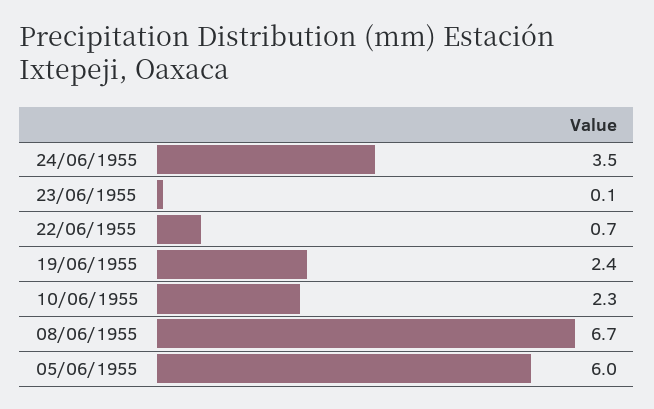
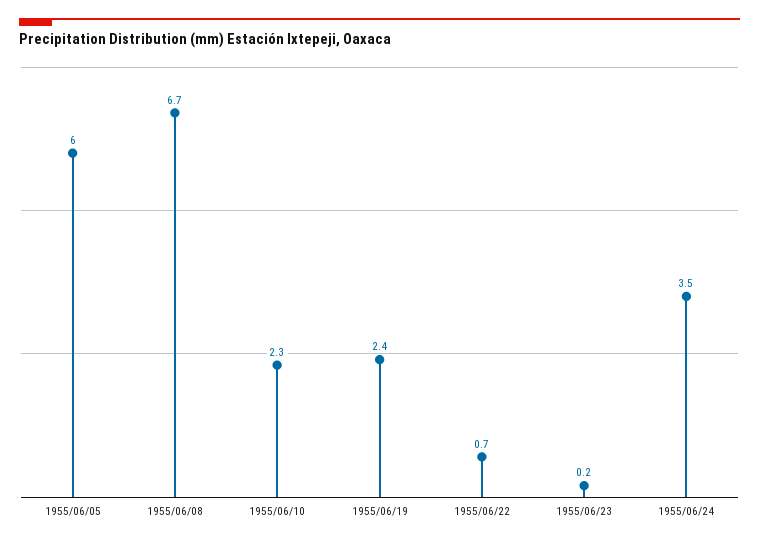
23/06/1955: 0.1 -> 0.2

